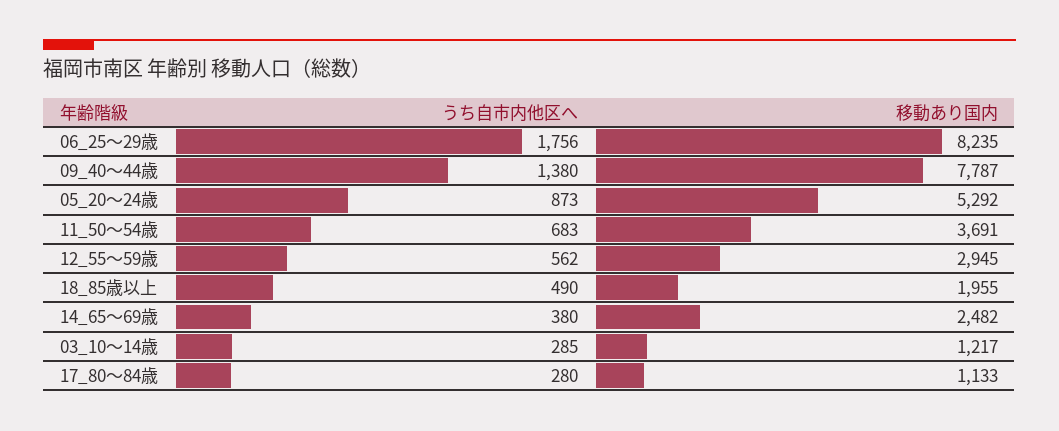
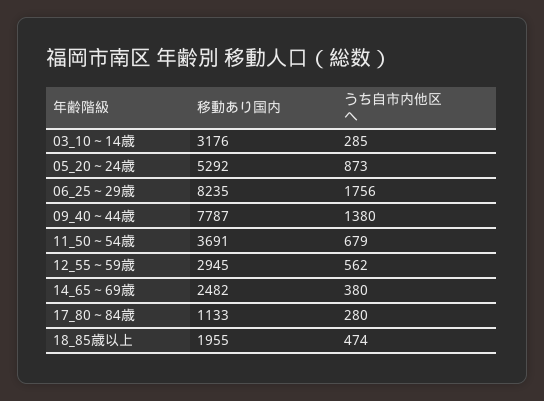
うち自市内他区へ, 11_50～54歳: 683 -> 679
うち自市内他区へ, 18_85歳以上: 490 -> 474
移動あり国内, 03_10～14歳: 1217 -> 3176

